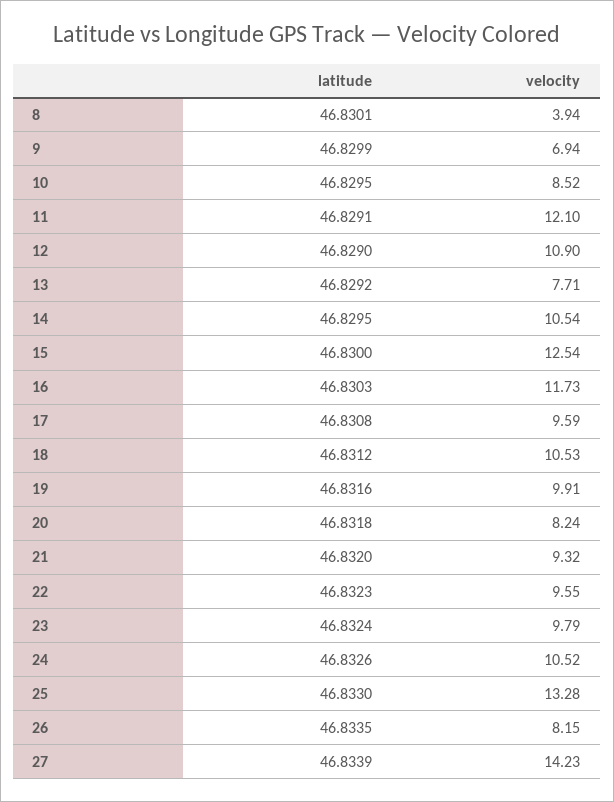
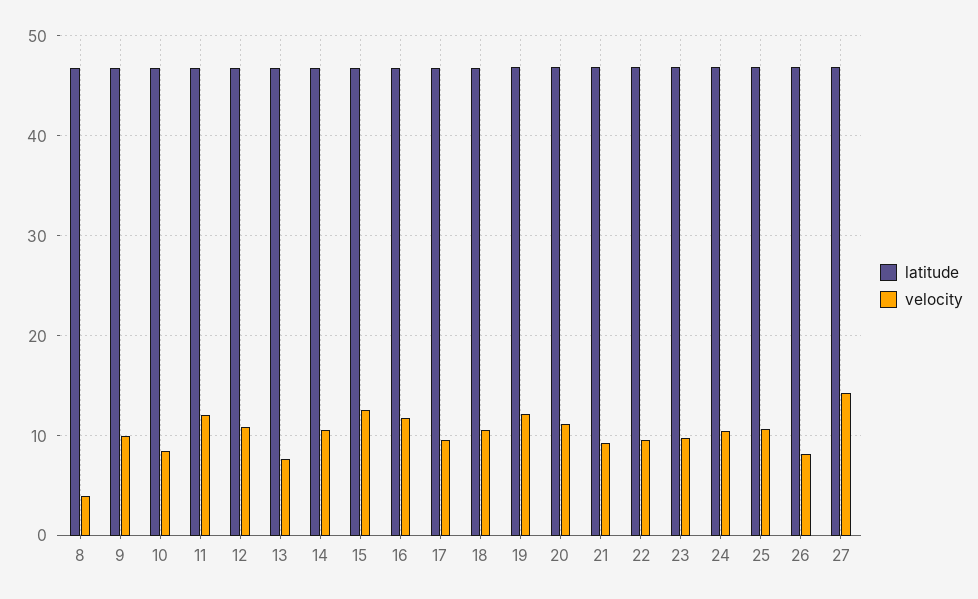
velocity, 9: 6.94 -> 10
velocity, 19: 9.91 -> 12
velocity, 20: 8.24 -> 11
velocity, 25: 13.28 -> 11

